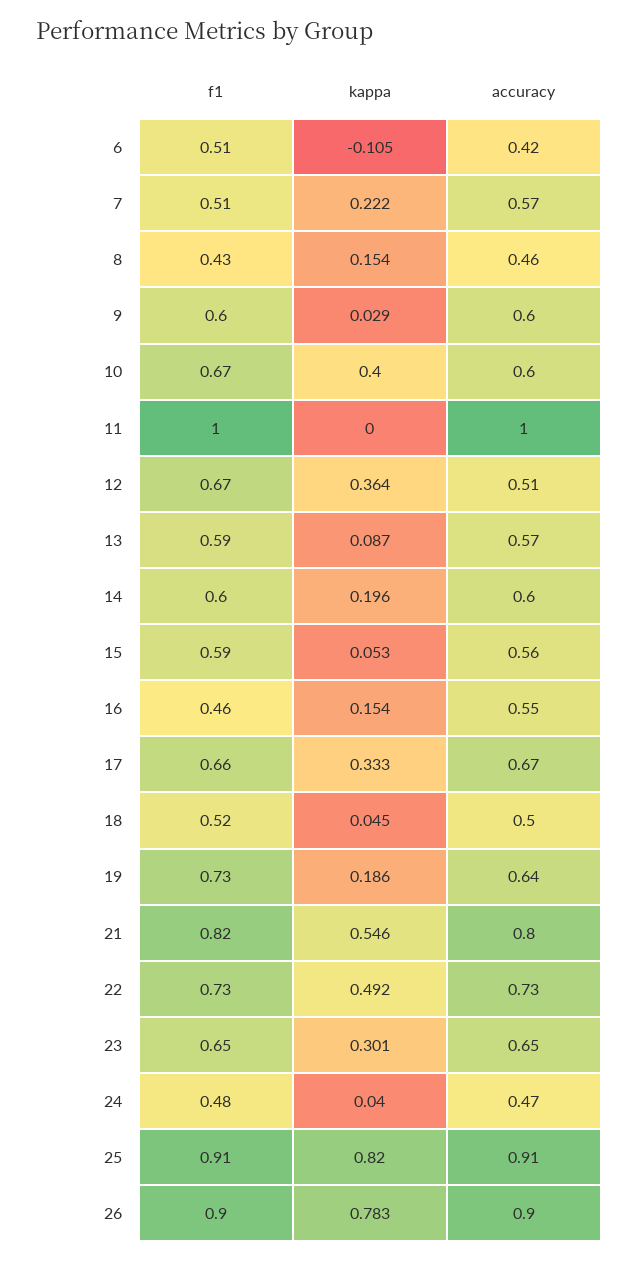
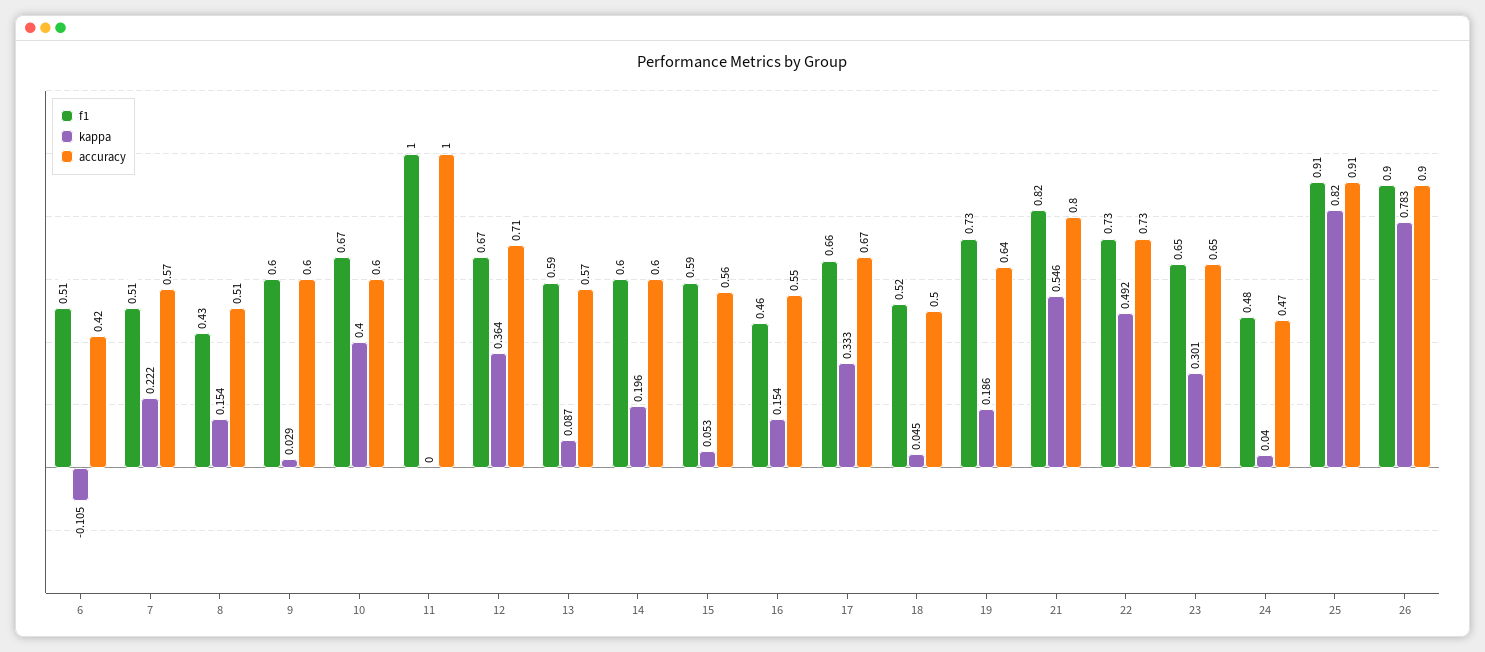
accuracy, 8: 0.46 -> 0.51
accuracy, 12: 0.51 -> 0.71

